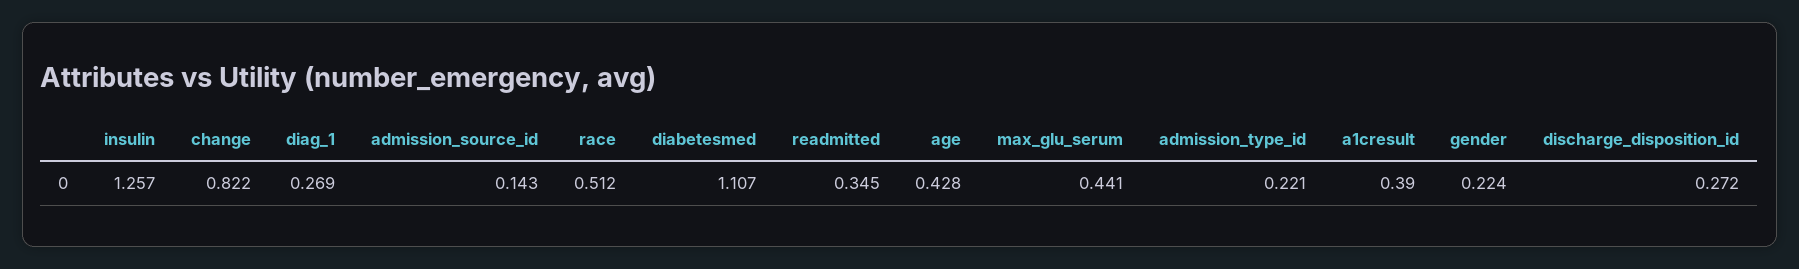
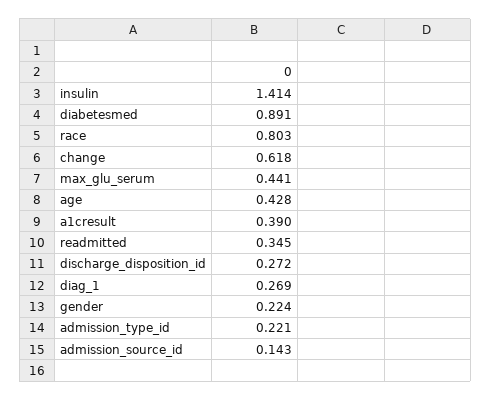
insulin: 1.257 -> 1.414
change: 0.822 -> 0.618
race: 0.512 -> 0.803
diabetesmed: 1.107 -> 0.891

